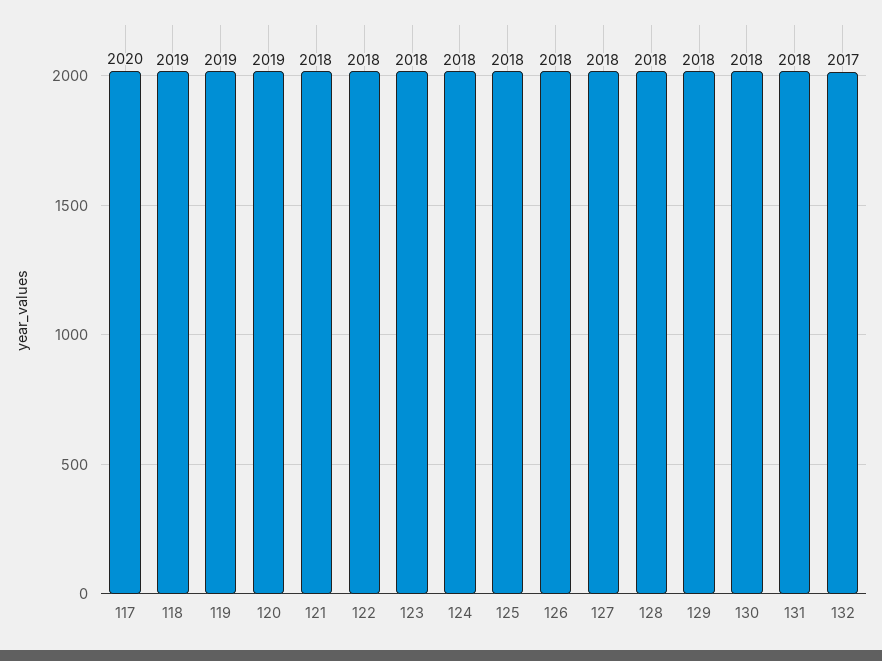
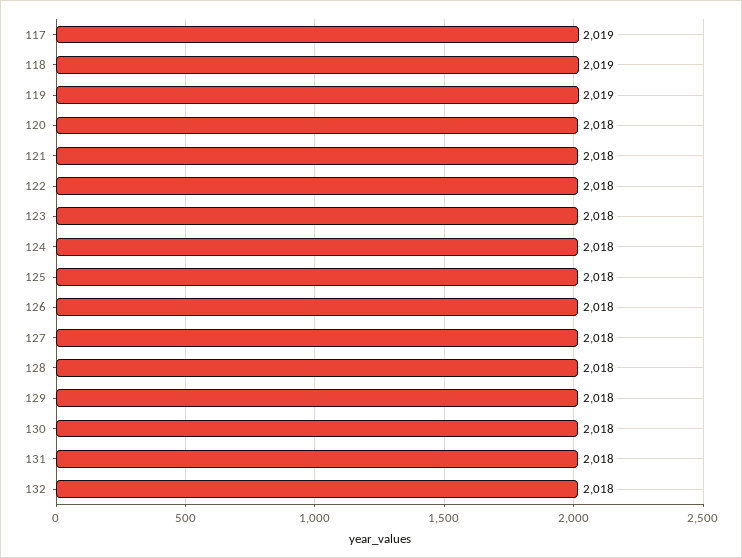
117: 2020 -> 2019
120: 2019 -> 2018
132: 2017 -> 2018

